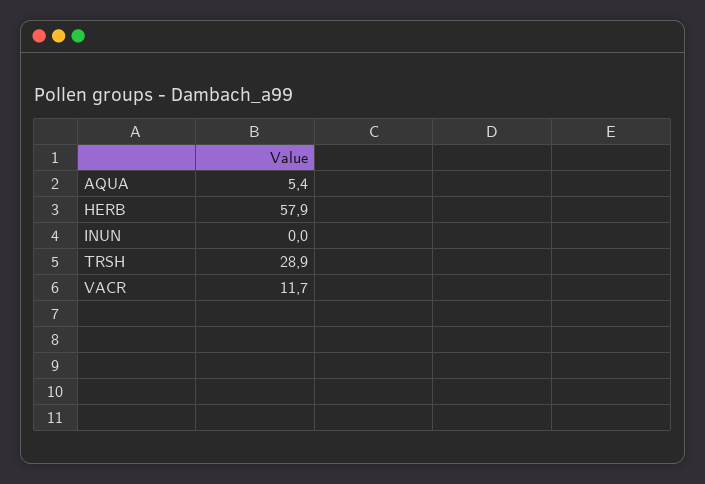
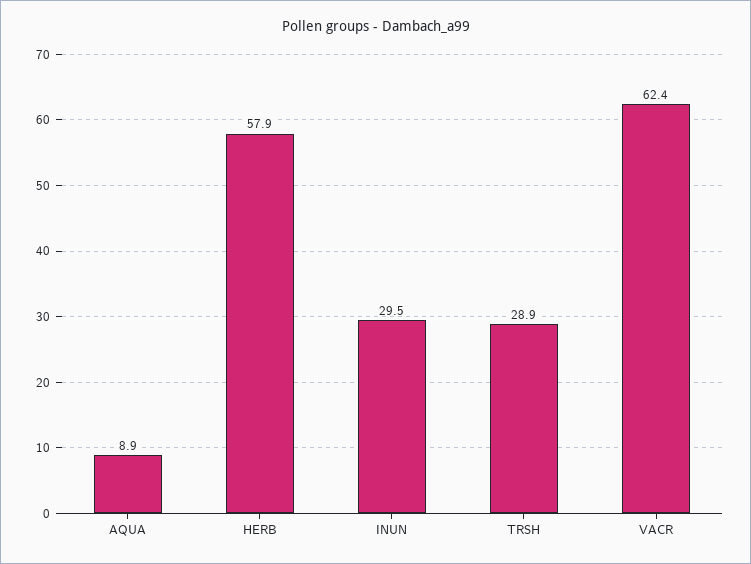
AQUA: 5.4 -> 8.9
INUN: 0 -> 29.5
VACR: 11.7 -> 62.4

